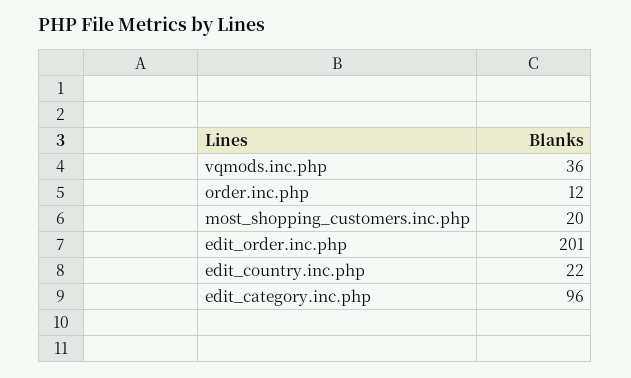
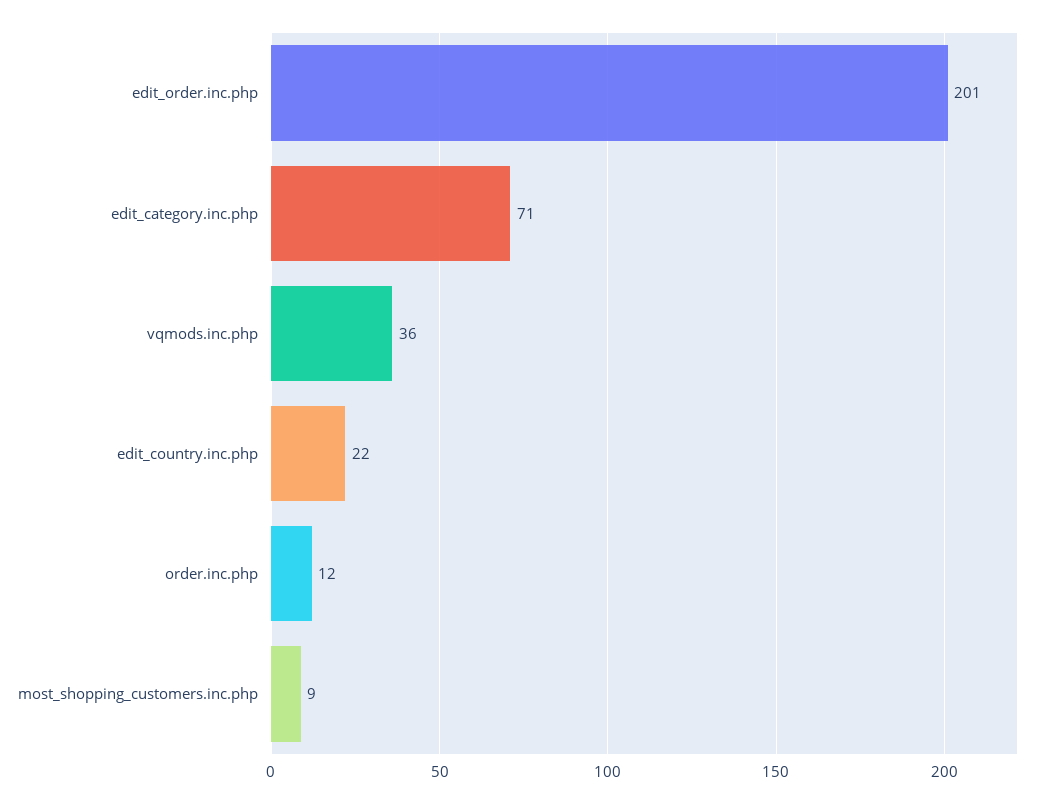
most_shopping_customers.inc.php: 20 -> 9
edit_category.inc.php: 96 -> 71

